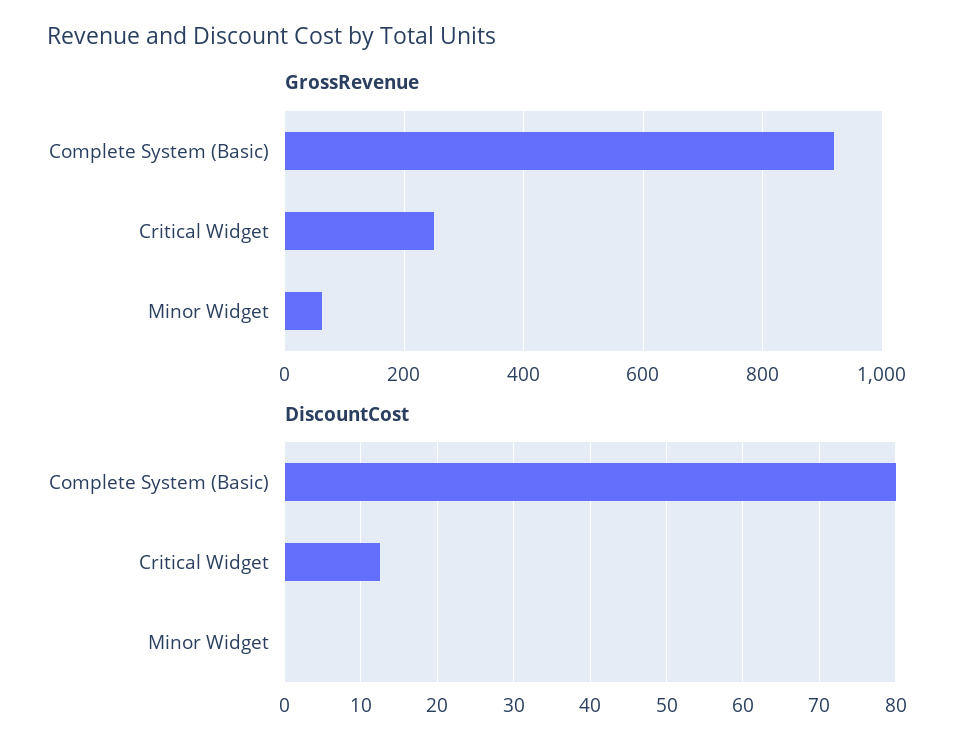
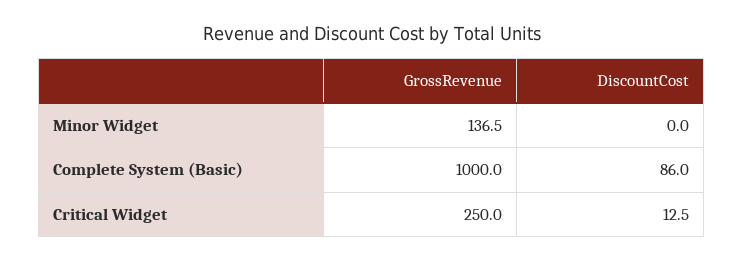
GrossRevenue, Complete System (Basic): 920 -> 1000
GrossRevenue, Minor Widget: 60 -> 136.5
DiscountCost, Complete System (Basic): 80 -> 86

